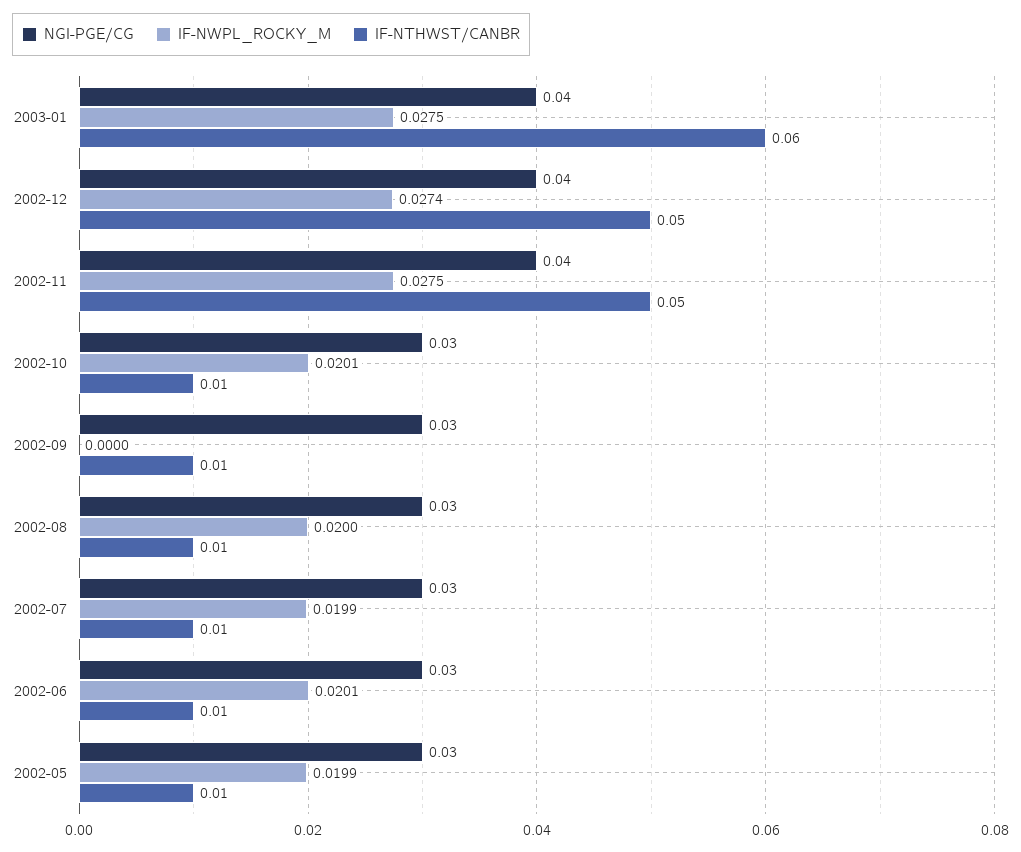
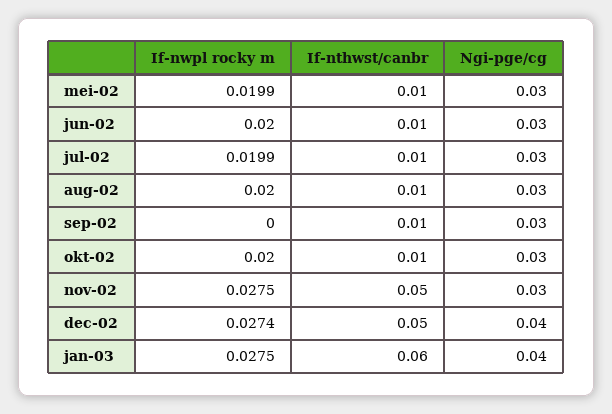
NGI-PGE/CG, 2002-11: 0.04 -> 0.03
IF-NWPL_ROCKY_M, 2002-10: 0.0201 -> 0.02
IF-NWPL_ROCKY_M, 2002-06: 0.0201 -> 0.02

